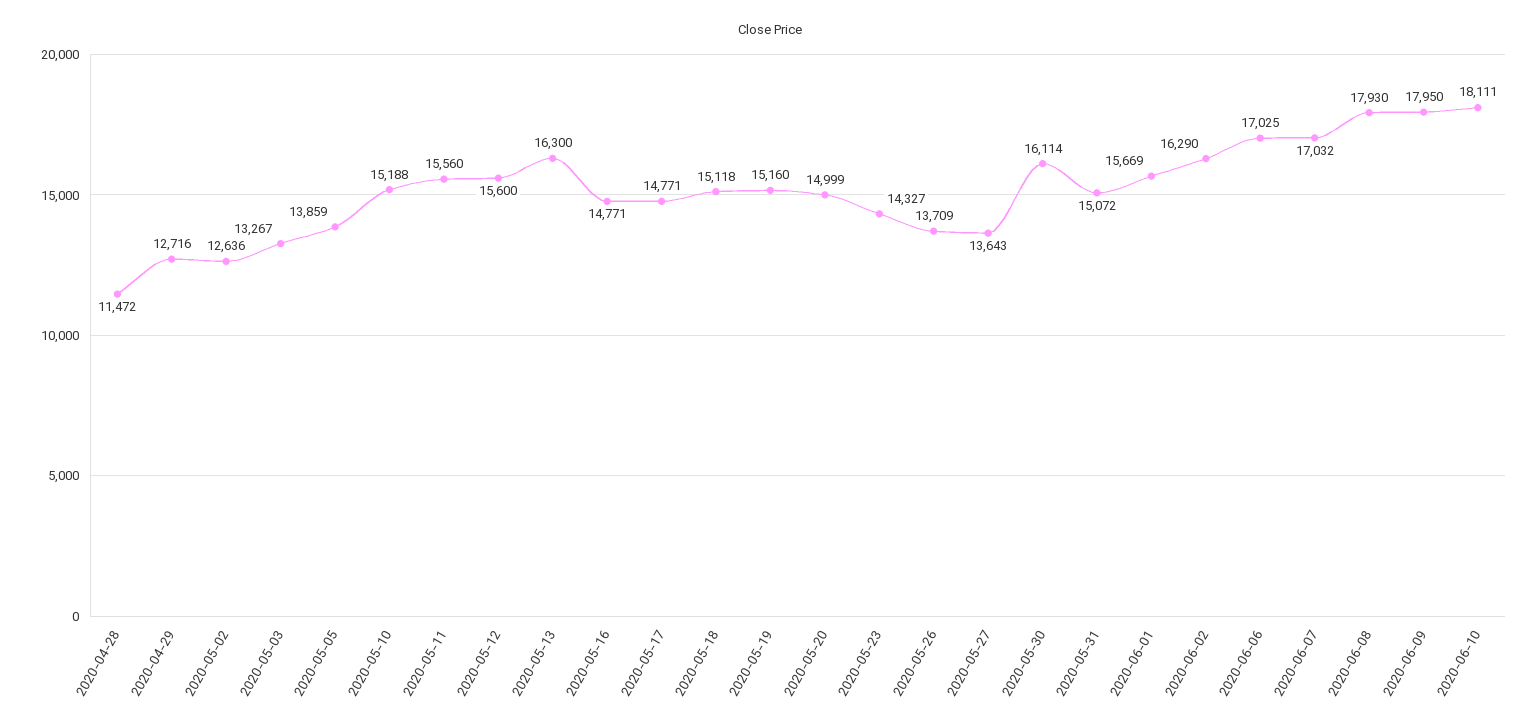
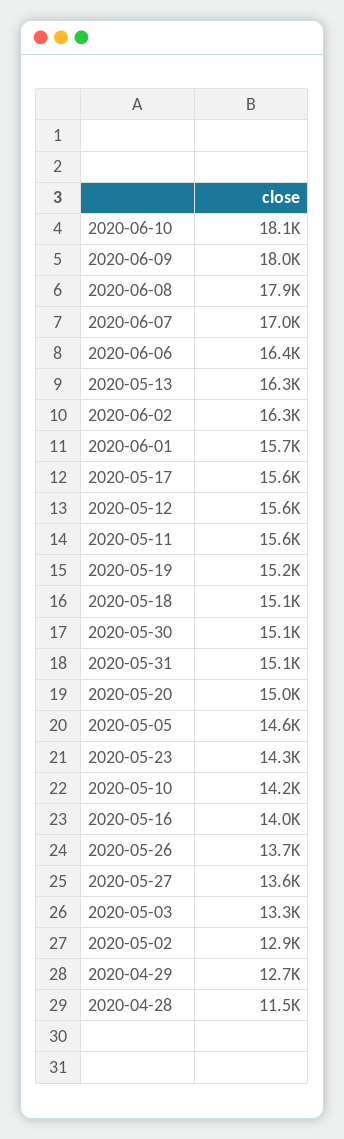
2020-05-02: 12636 -> 12900
2020-05-05: 13859 -> 14600
2020-05-10: 15188 -> 14200
2020-05-16: 14771 -> 14000
2020-05-17: 14771 -> 15600
2020-05-30: 16114 -> 15100
2020-06-06: 17025 -> 16400

